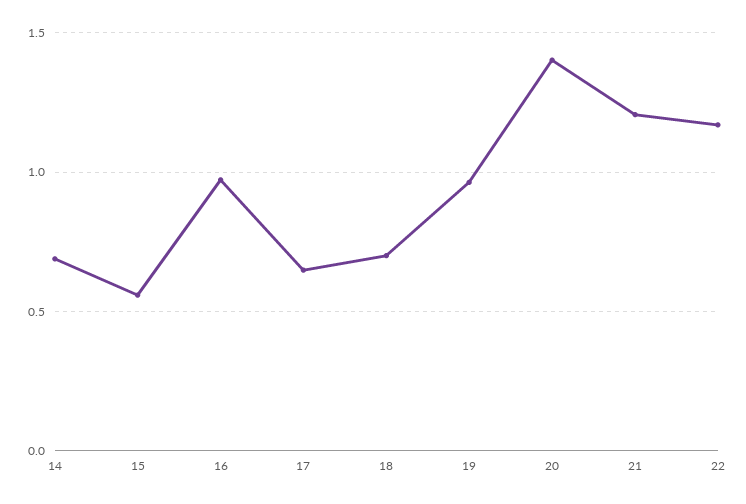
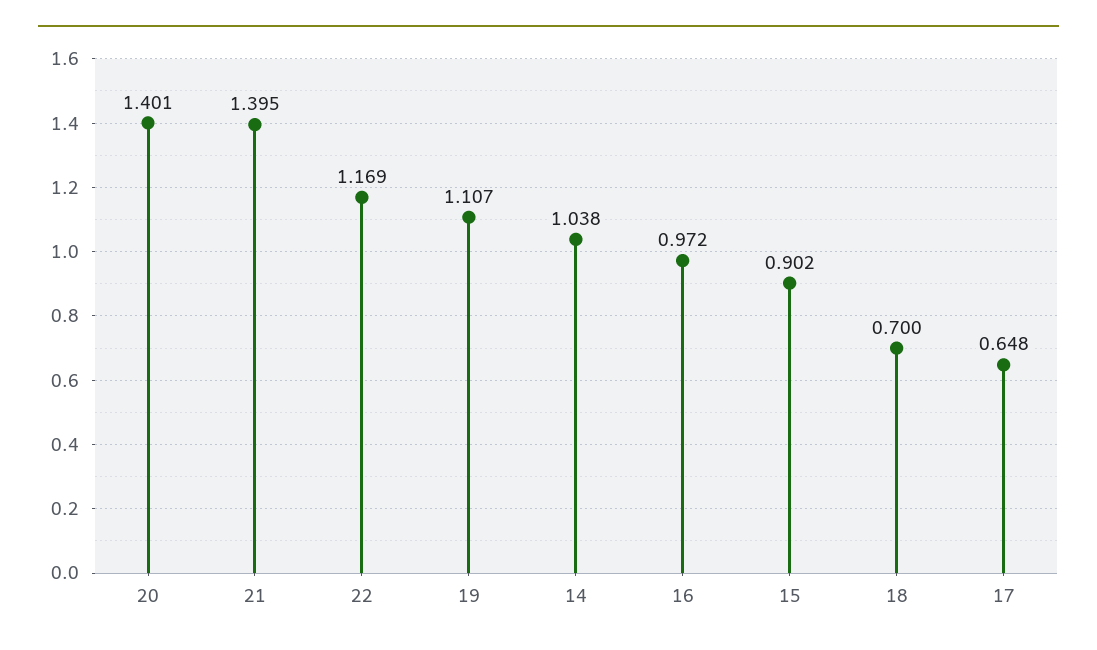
14: 0.7 -> 1.038
15: 0.55 -> 0.902
19: 0.95 -> 1.107
21: 1.2 -> 1.395

